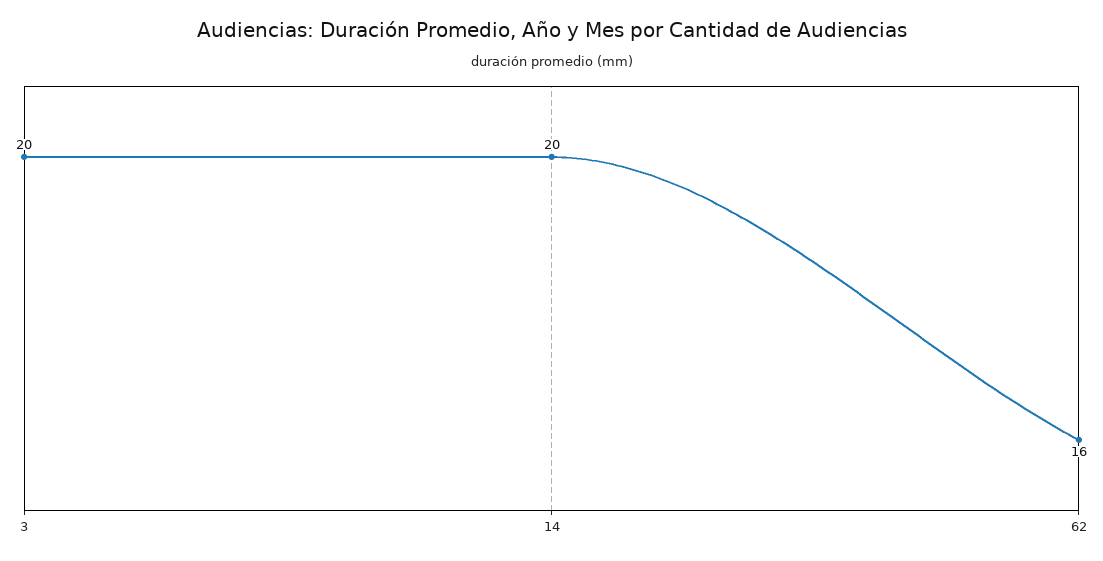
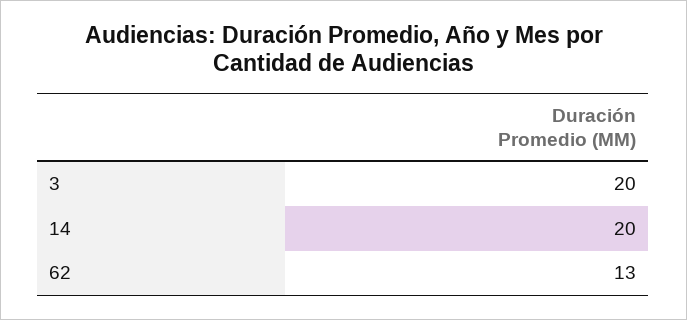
62: 16 -> 13

